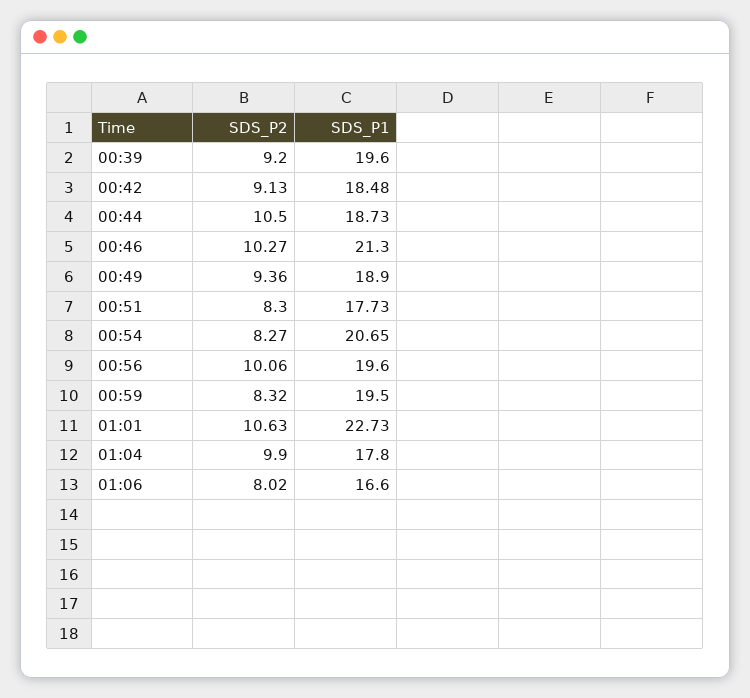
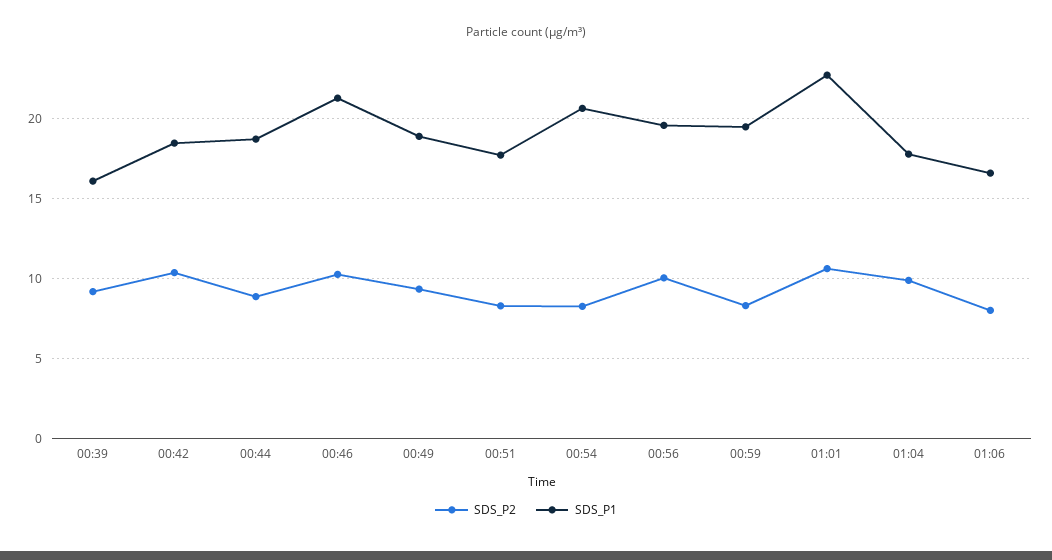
SDS_P1, 00:39: 19.6 -> 16
SDS_P2, 00:42: 9.13 -> 10.5
SDS_P2, 00:44: 10.5 -> 9

